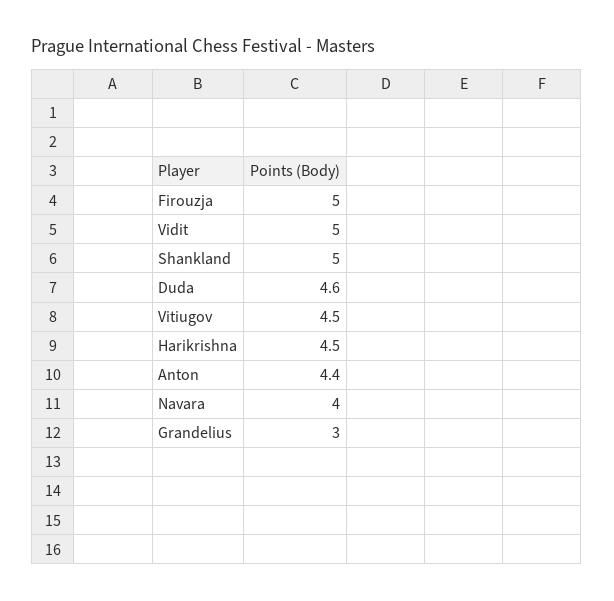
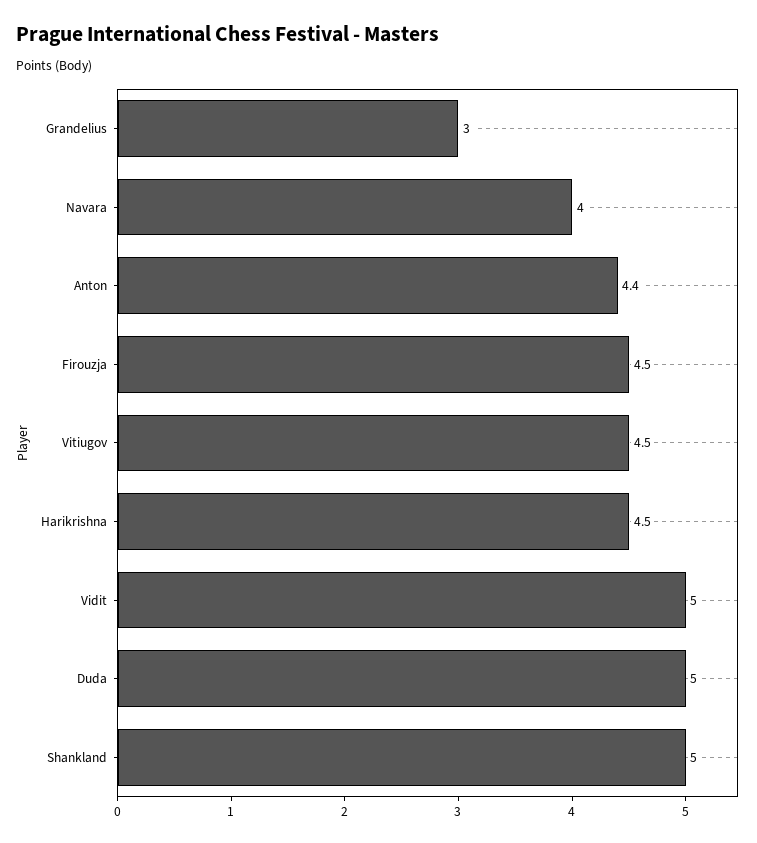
Firouzja: 5 -> 4.5
Duda: 4.6 -> 5

